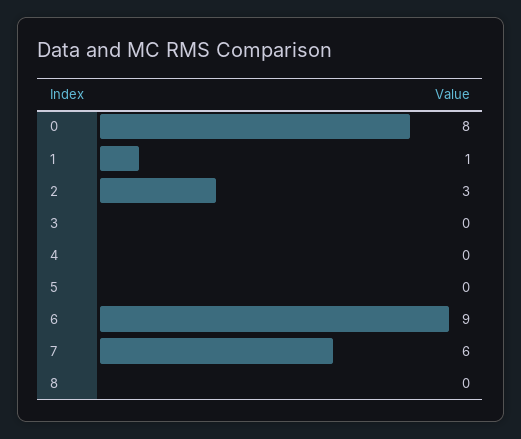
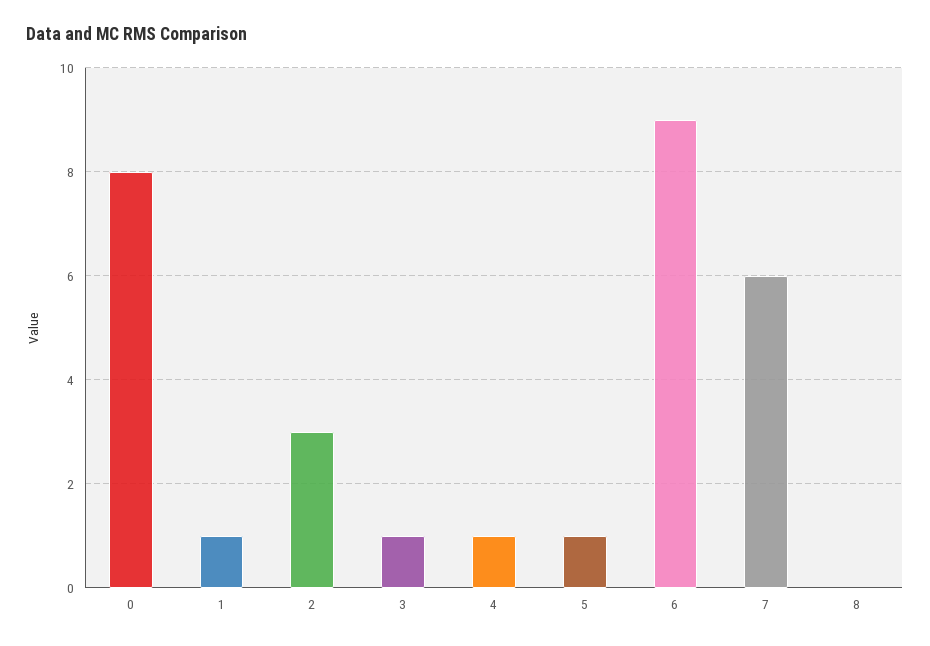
3: 0 -> 1
4: 0 -> 1
5: 0 -> 1

